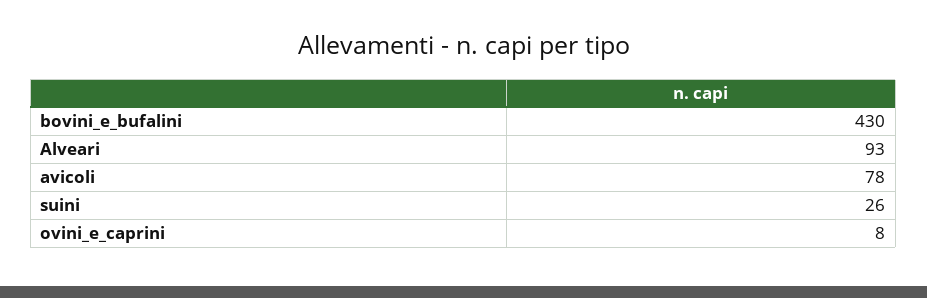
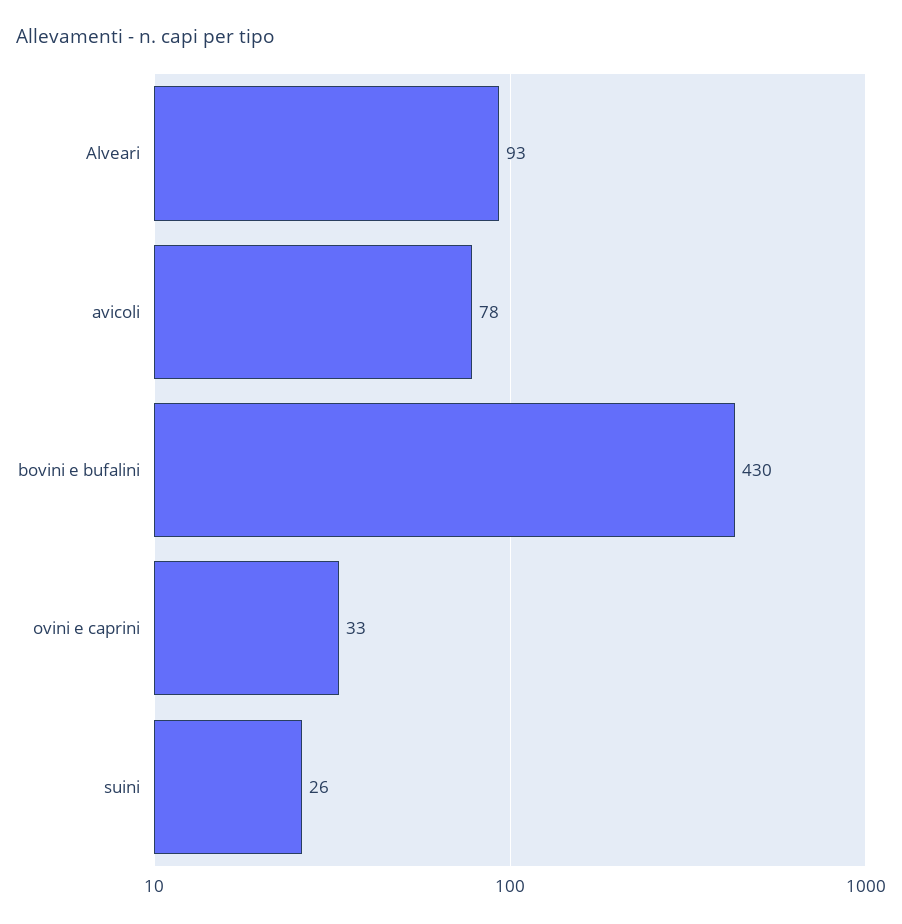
ovini_e_caprini: 8 -> 33

